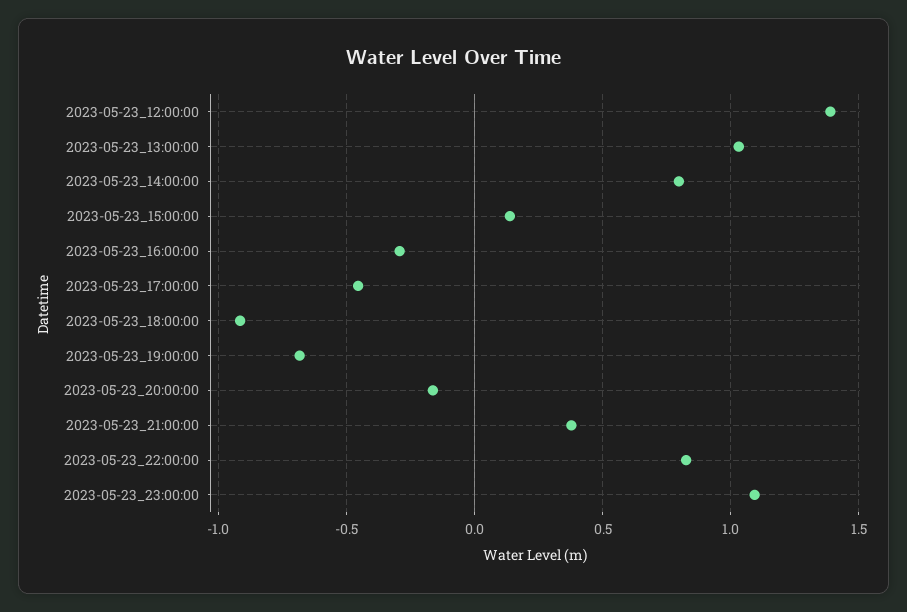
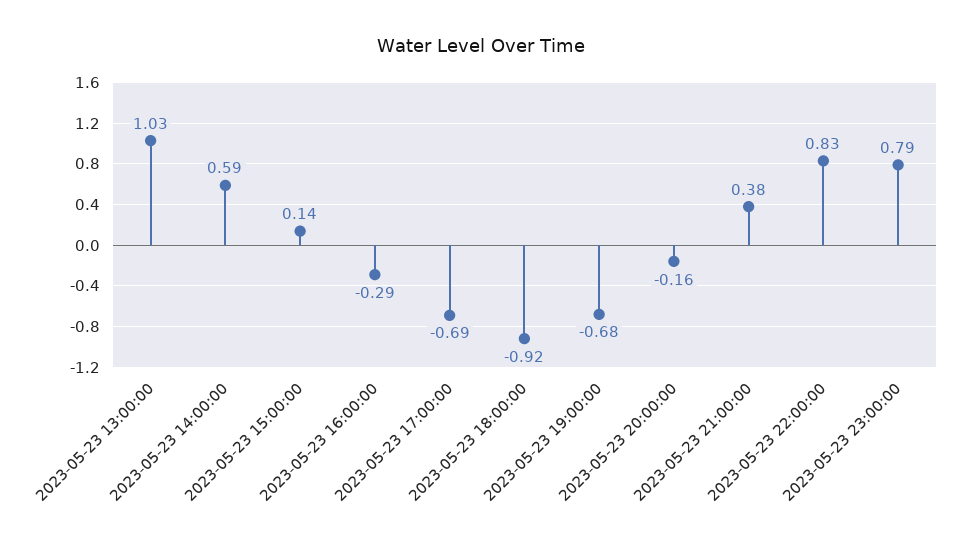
2023-05-23_12:00:00: 1.4 -> none
2023-05-23_14:00:00: 0.8 -> 0.59
2023-05-23_17:00:00: -0.45 -> -0.69
2023-05-23_23:00:00: 1.1 -> 0.79

